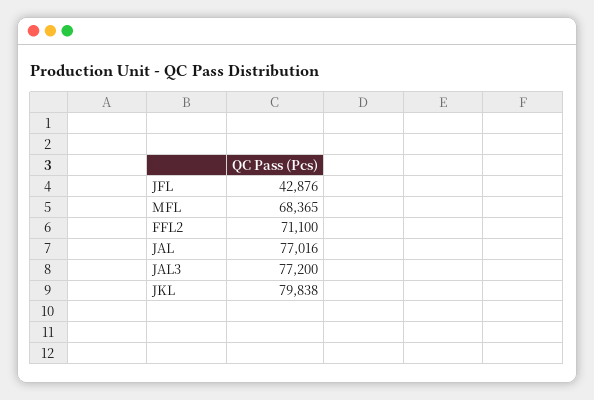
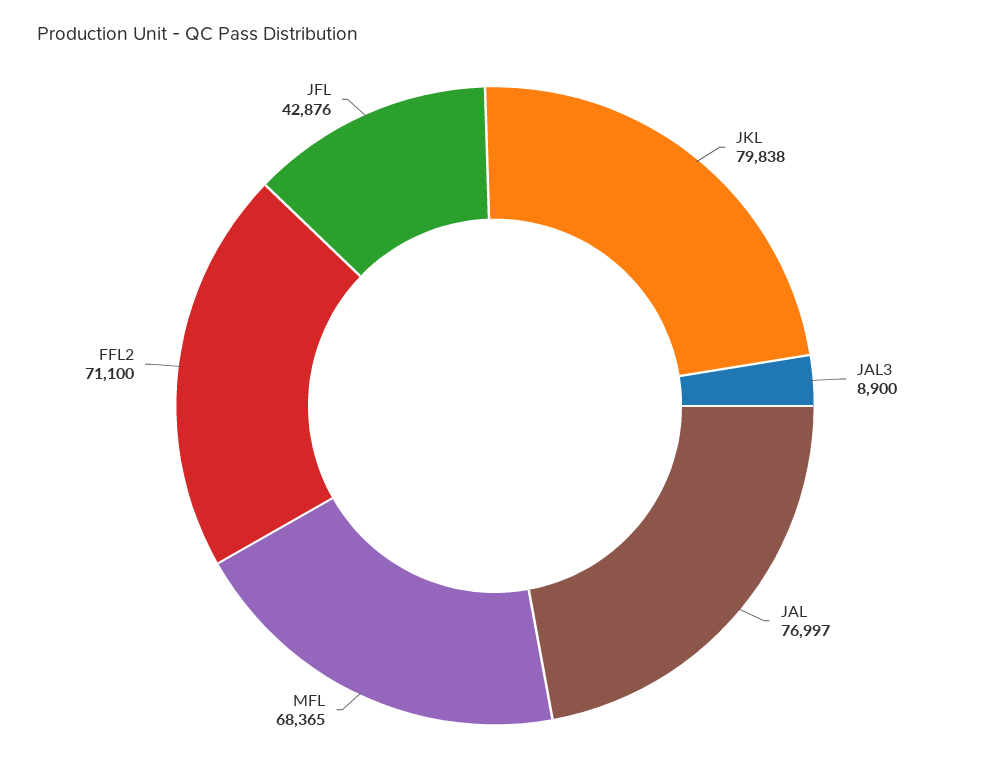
JAL: 77016 -> 76997
JAL3: 77200 -> 8900

